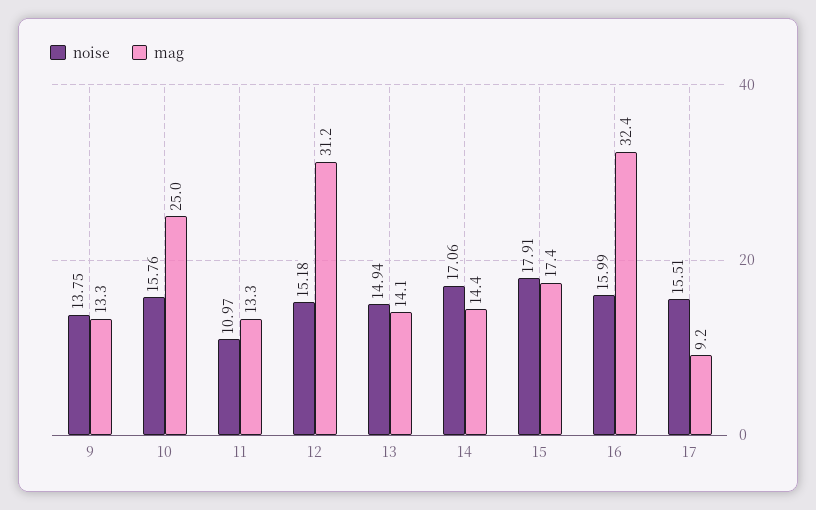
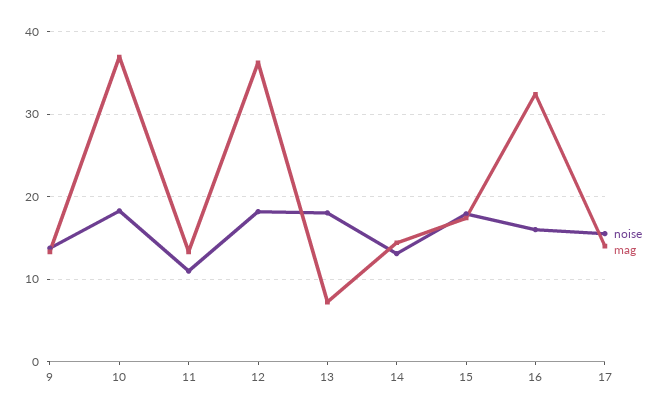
noise, 10: 15.76 -> 18
mag, 10: 25 -> 37
noise, 12: 15.18 -> 18
mag, 12: 31.2 -> 36
noise, 13: 14.94 -> 18
mag, 13: 14.1 -> 7
noise, 14: 17.06 -> 13
mag, 17: 9.2 -> 14

